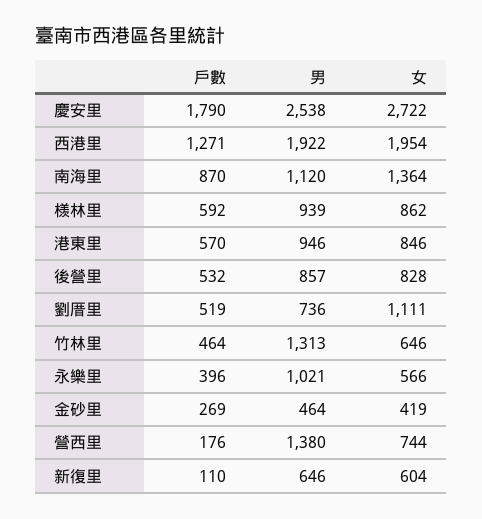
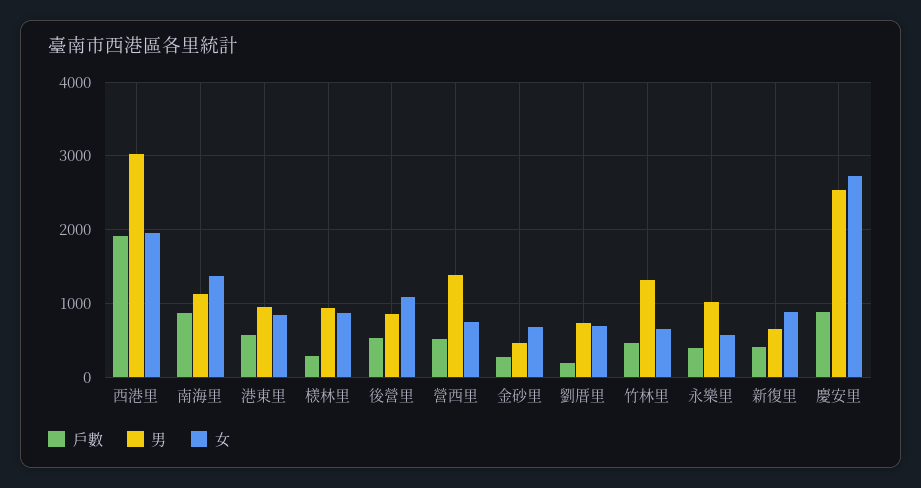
戶數, 慶安里: 1790 -> 900
戶數, 西港里: 1271 -> 1900
男, 西港里: 1922 -> 3000
戶數, 檨林里: 592 -> 300
女, 後營里: 828 -> 1100
戶數, 劉厝里: 519 -> 200
女, 劉厝里: 1111 -> 700
女, 金砂里: 419 -> 700
戶數, 營西里: 176 -> 500
戶數, 新復里: 110 -> 400
女, 新復里: 604 -> 900

